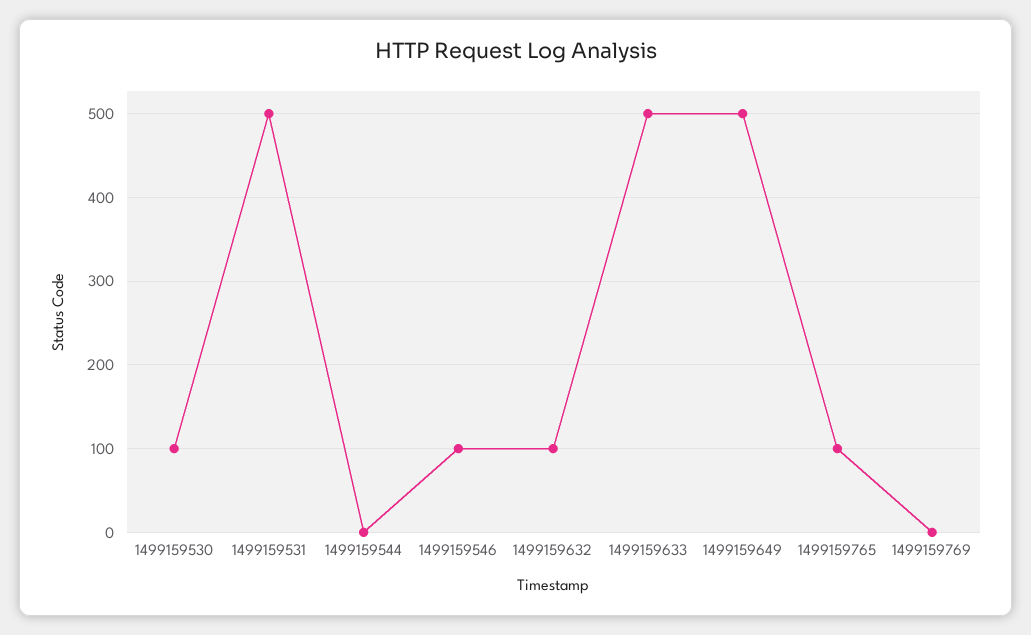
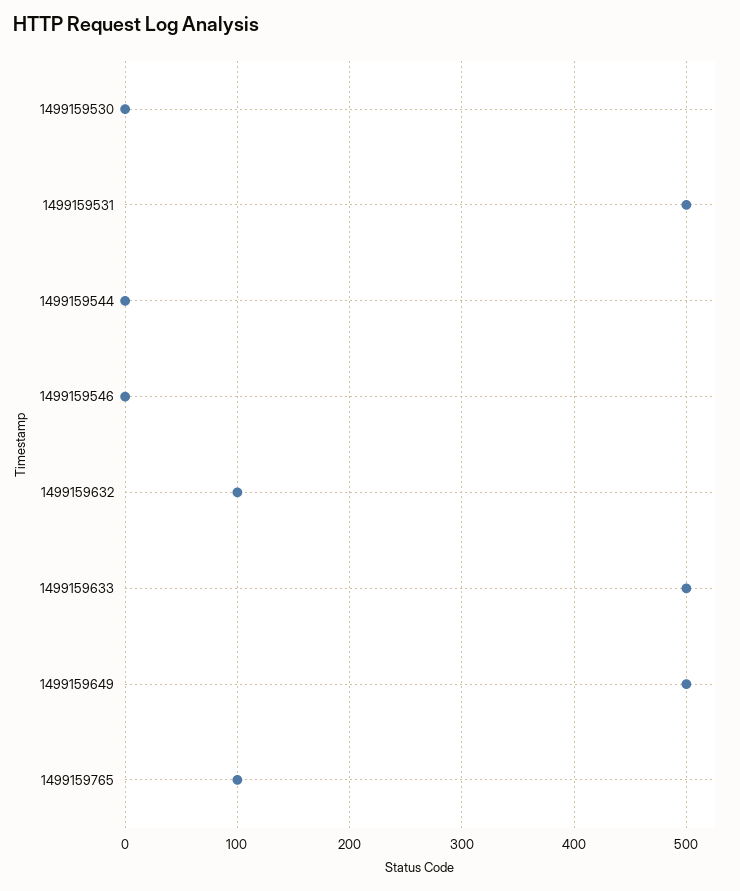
1499159530: 100 -> 0
1499159546: 100 -> 0
1499159769: 0 -> none

